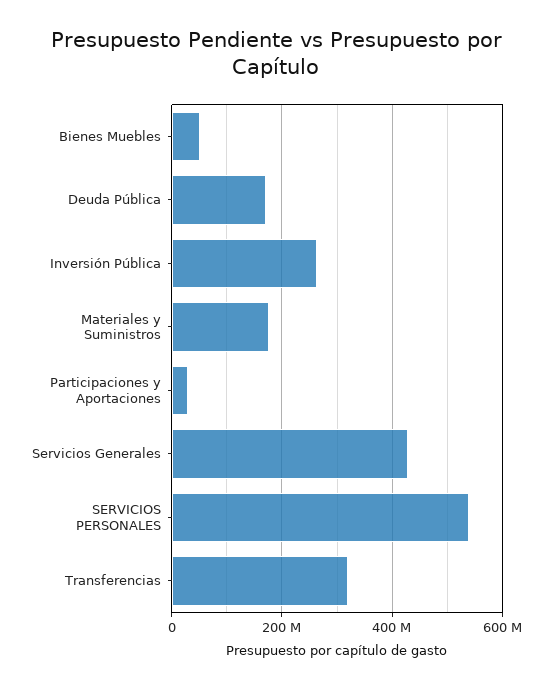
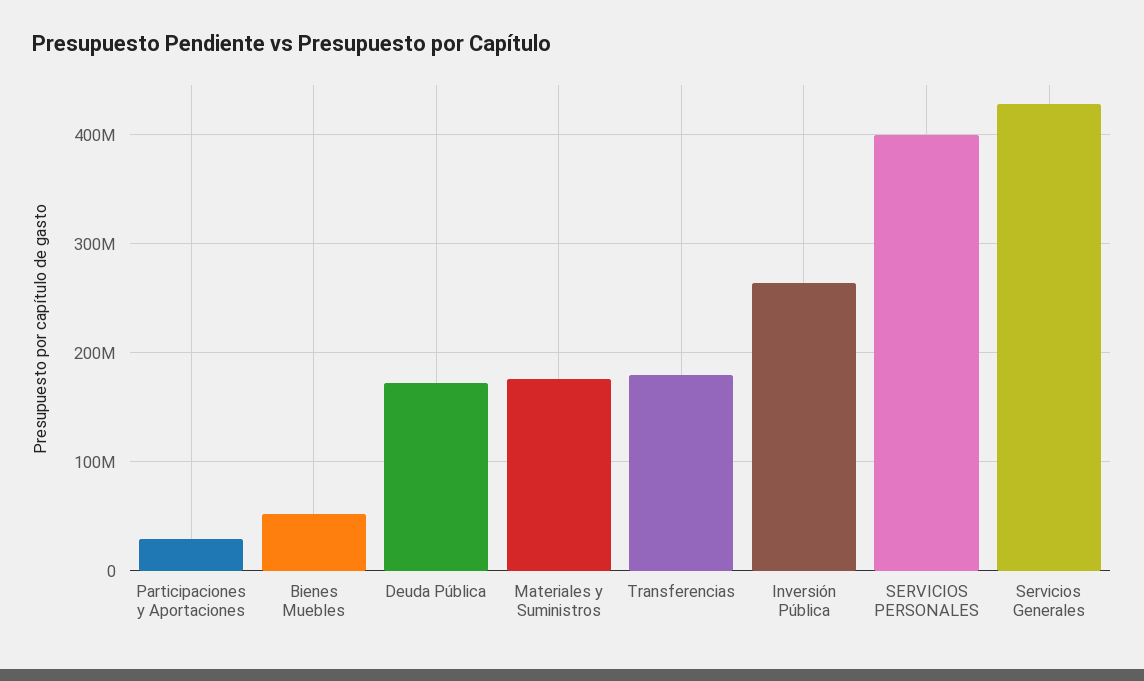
SERVICIOS PERSONALES: 540000000 -> 400000000
Transferencias: 320000000 -> 180000000

